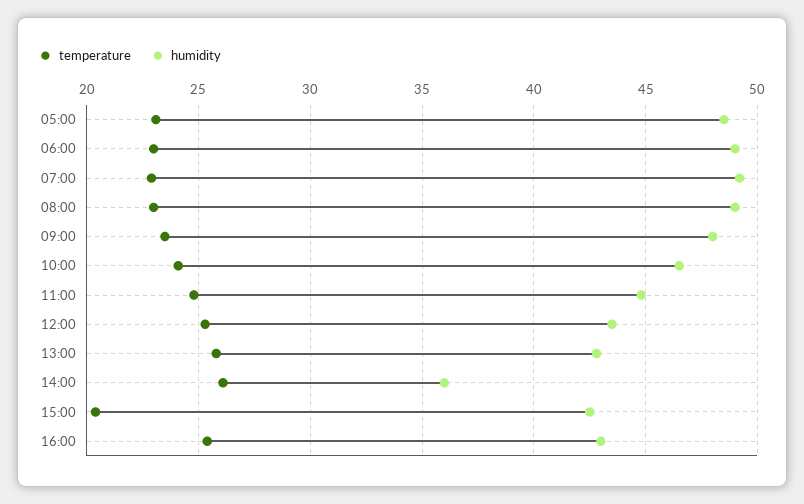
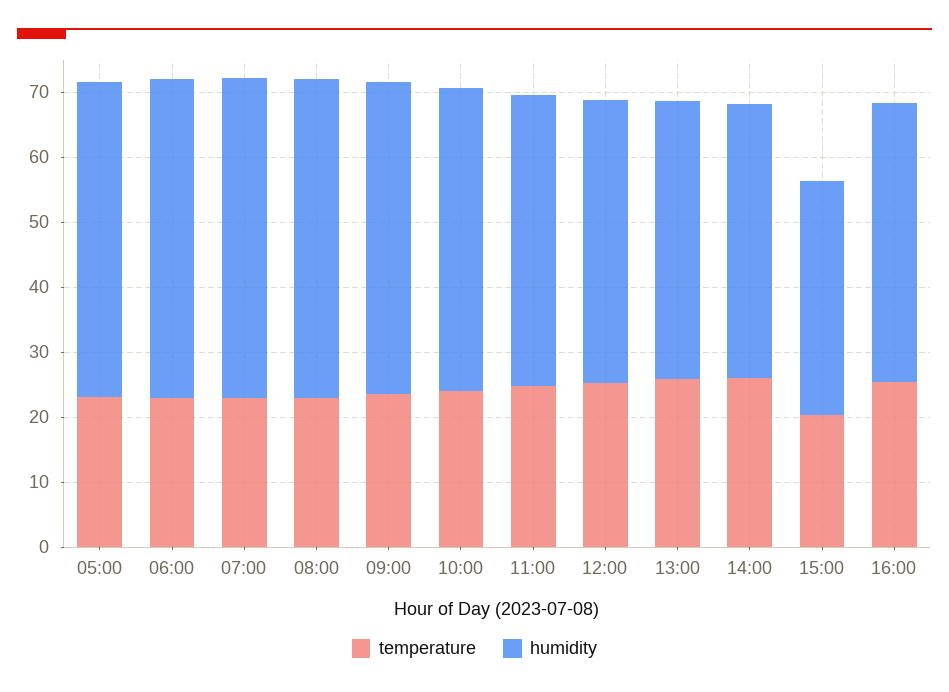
humidity, 14:00: 36 -> 42
humidity, 15:00: 42.5 -> 36

